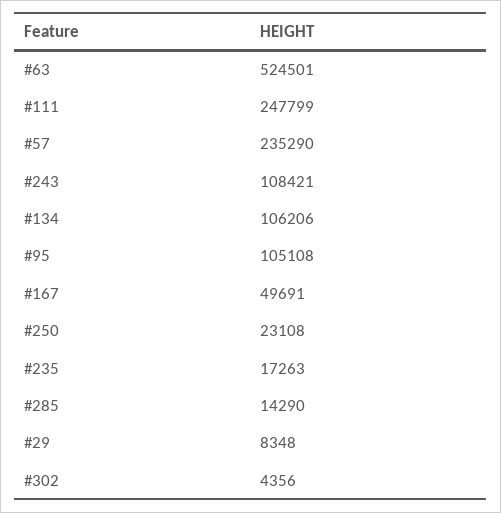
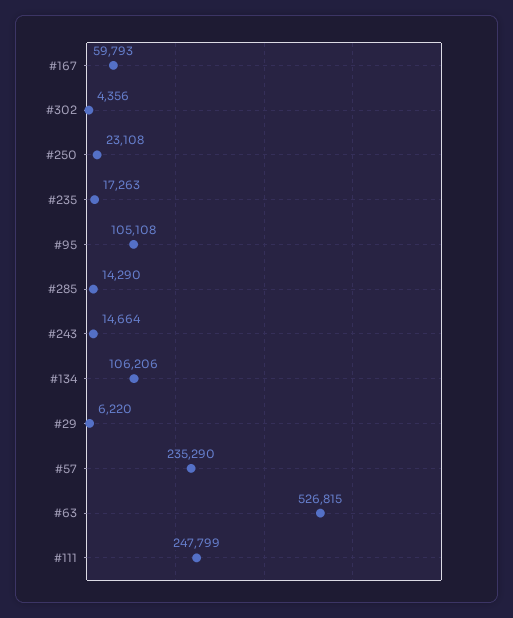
#63: 524501 -> 526815
#243: 108421 -> 14664
#167: 49691 -> 59793
#29: 8348 -> 6220

